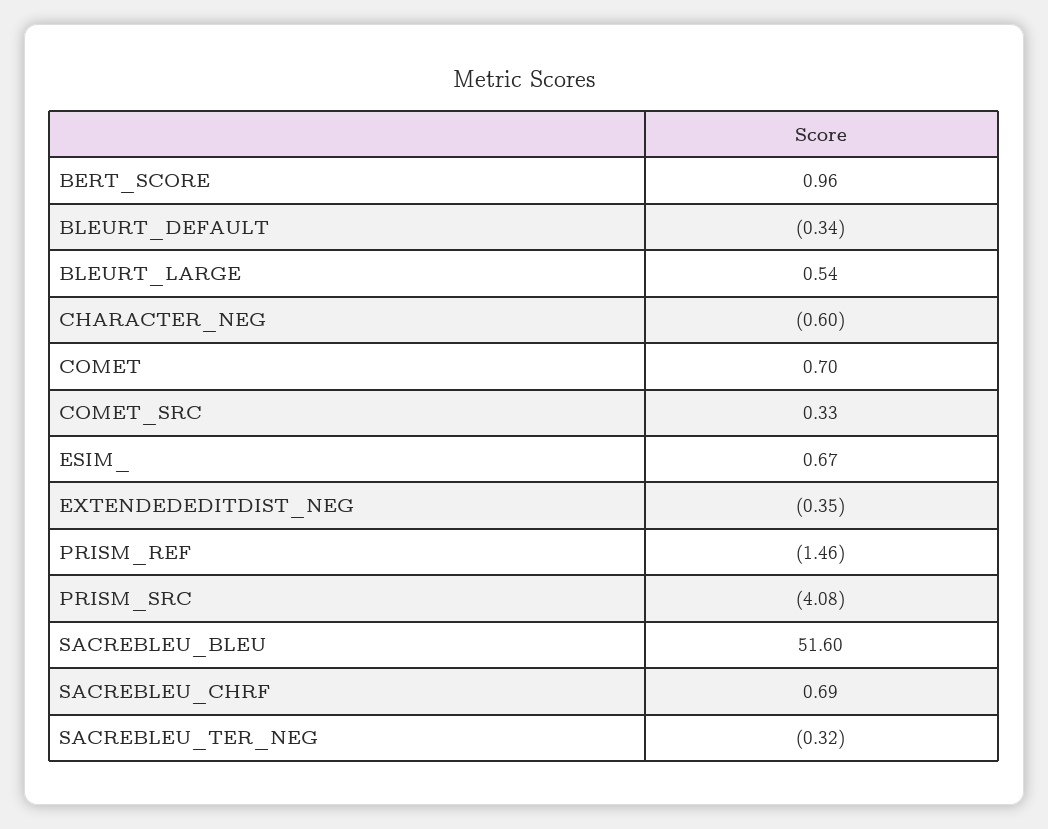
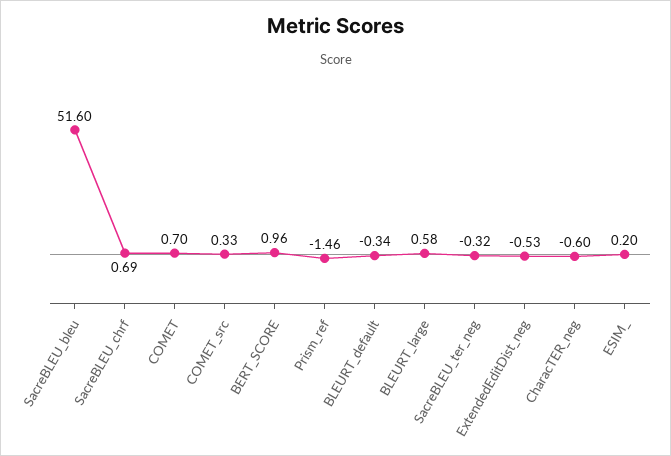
BLEURT_LARGE: 0.54 -> 0.58
ESIM_: 0.67 -> 0.2
EXTENDEDEDITDIST_NEG: -0.35 -> -0.53
PRISM_SRC: -4.08 -> none

